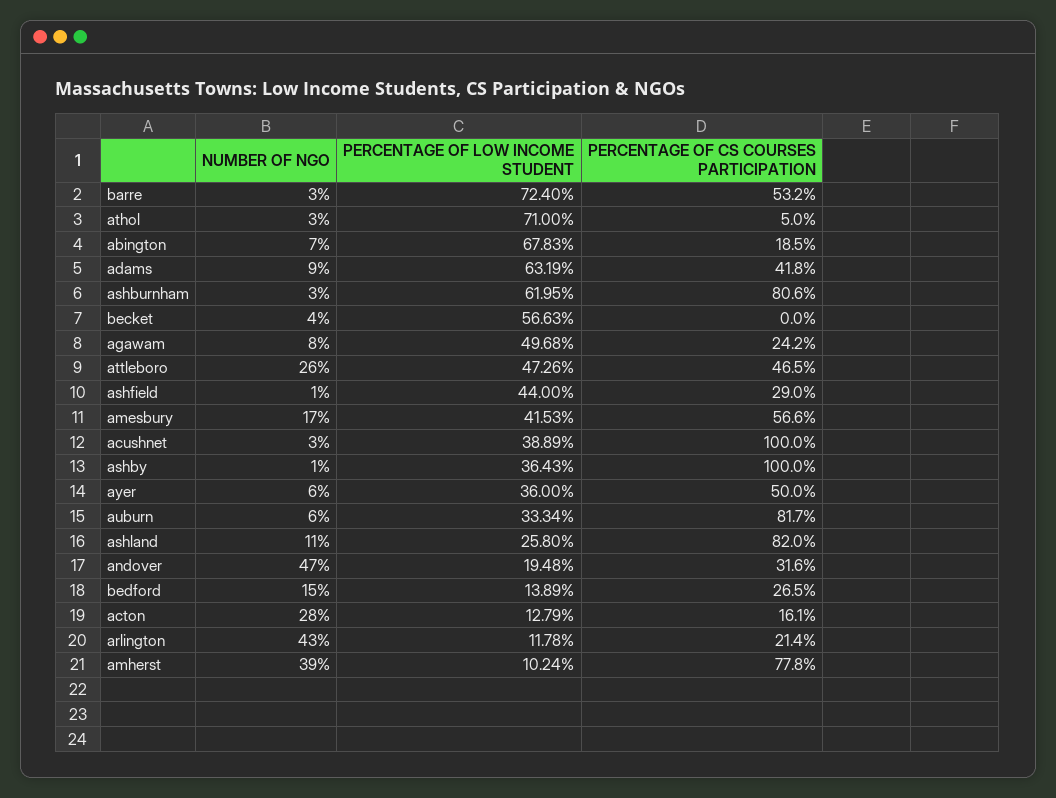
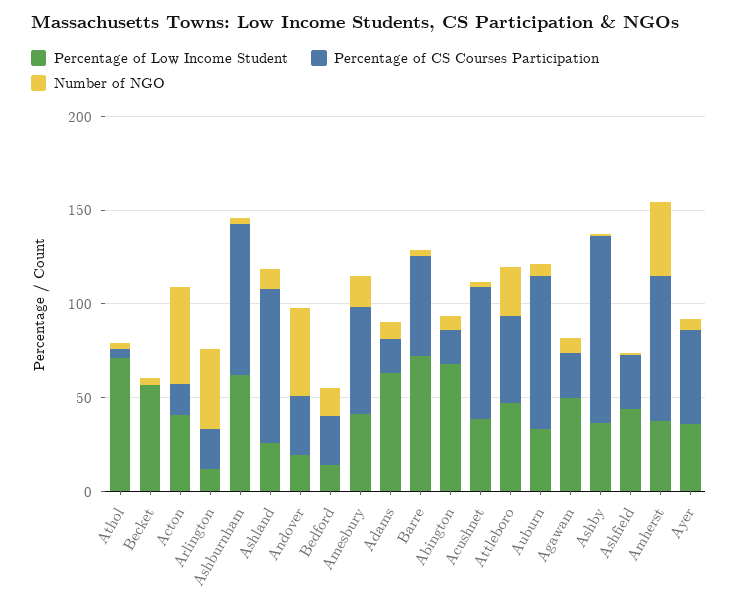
PERCENTAGE OF CS COURSES PARTICIPATION, adams: 41.8 -> 20
PERCENTAGE OF CS COURSES PARTICIPATION, acushnet: 100 -> 70
NUMBER OF NGO, acton: 28 -> 50
PERCENTAGE OF LOW INCOME STUDENT, acton: 12.79 -> 40
PERCENTAGE OF LOW INCOME STUDENT, amherst: 10.24 -> 40

